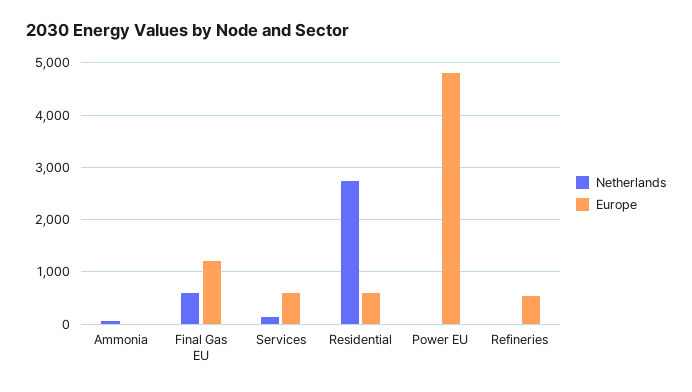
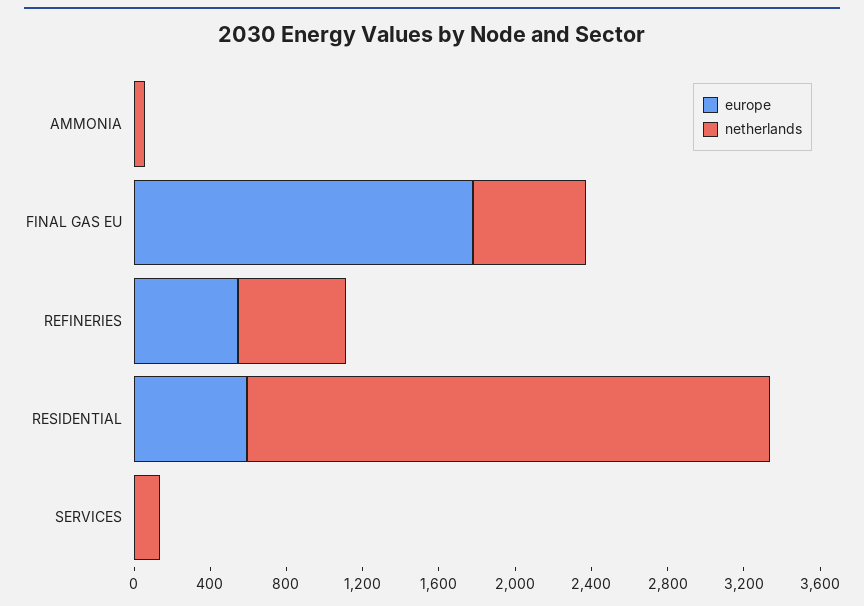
Europe, Final Gas EU: 1200 -> 1800
Europe, Services: 600 -> 0
Netherlands, Power EU: 0 -> none
Europe, Power EU: 4800 -> none
Netherlands, Refineries: 0 -> 600

